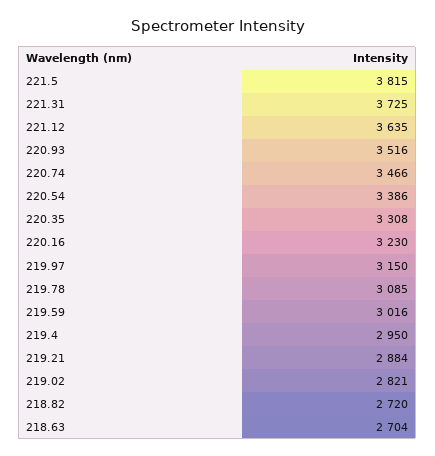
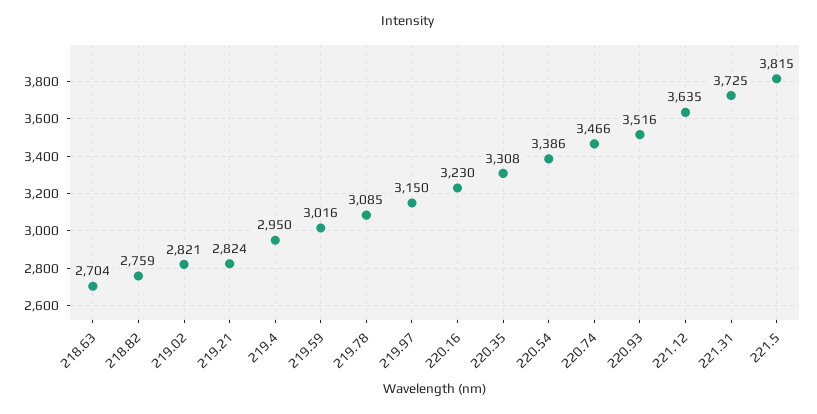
219.21: 2884 -> 2824
218.82: 2720 -> 2759

